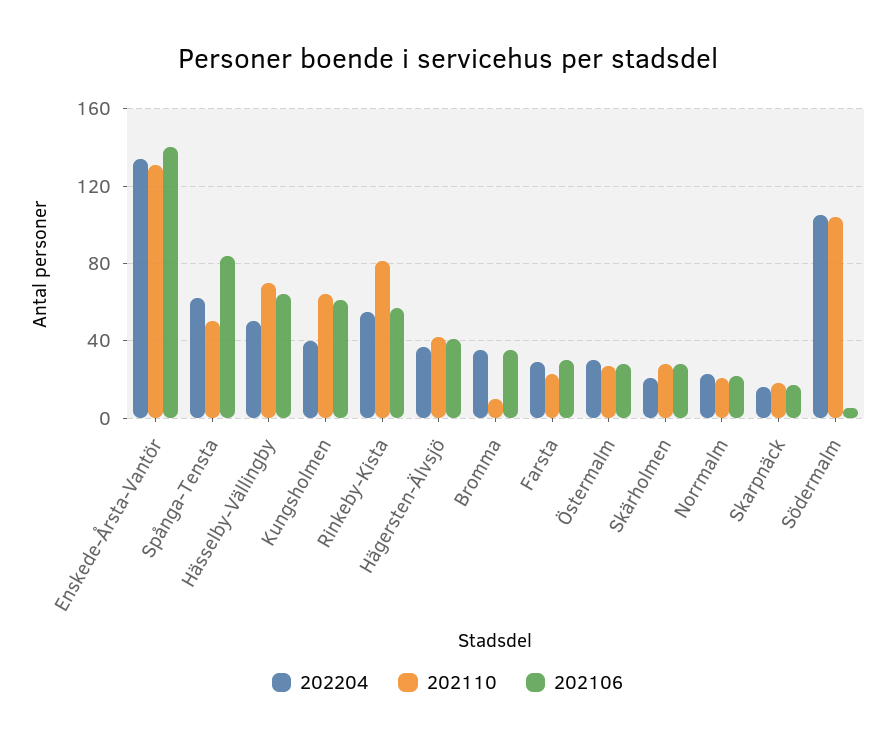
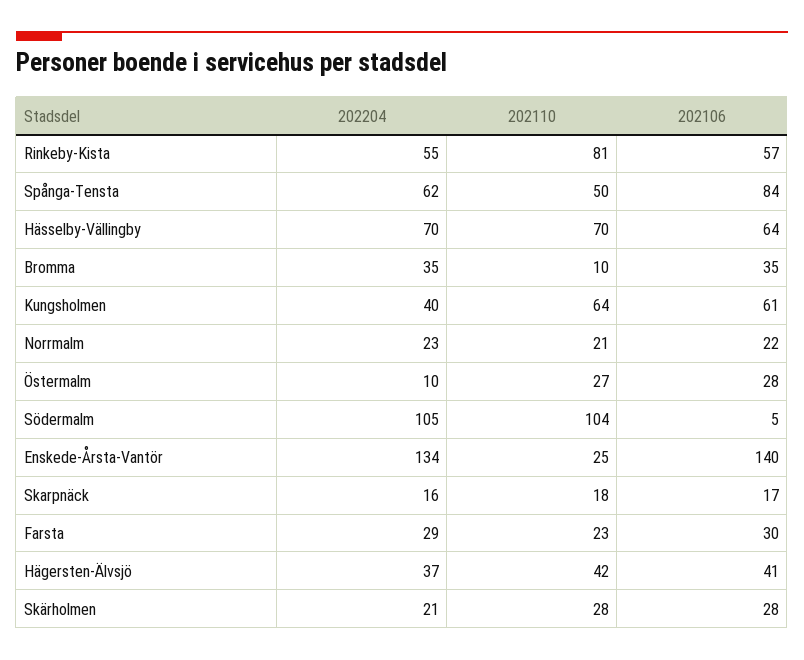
202110, Enskede-Årsta-Vantör: 130 -> 25
202204, Hässelby-Vällingby: 50 -> 70
202204, Östermalm: 30 -> 10

